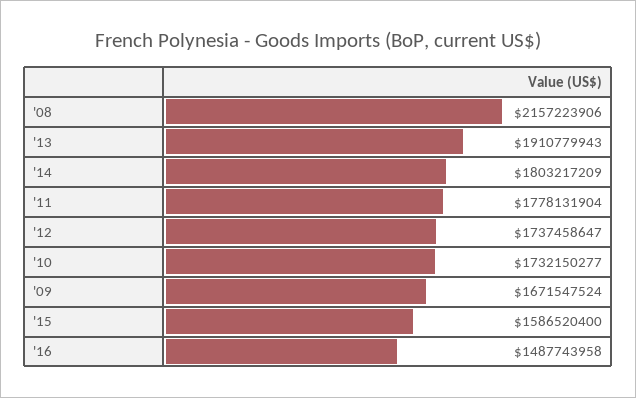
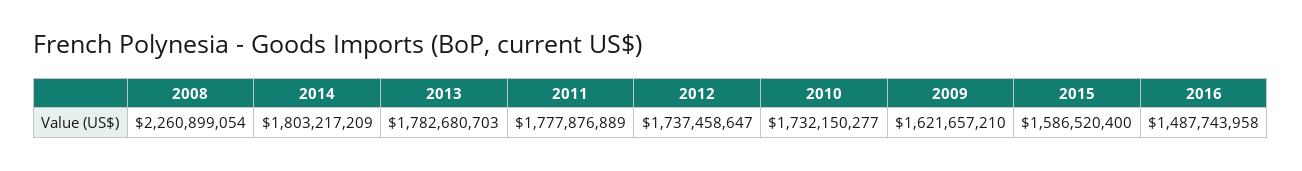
'08: 2157223906 -> 2260899054
'13: 1910779943 -> 1782680703
'11: 1778131904 -> 1777876889
'09: 1671547524 -> 1621657210

